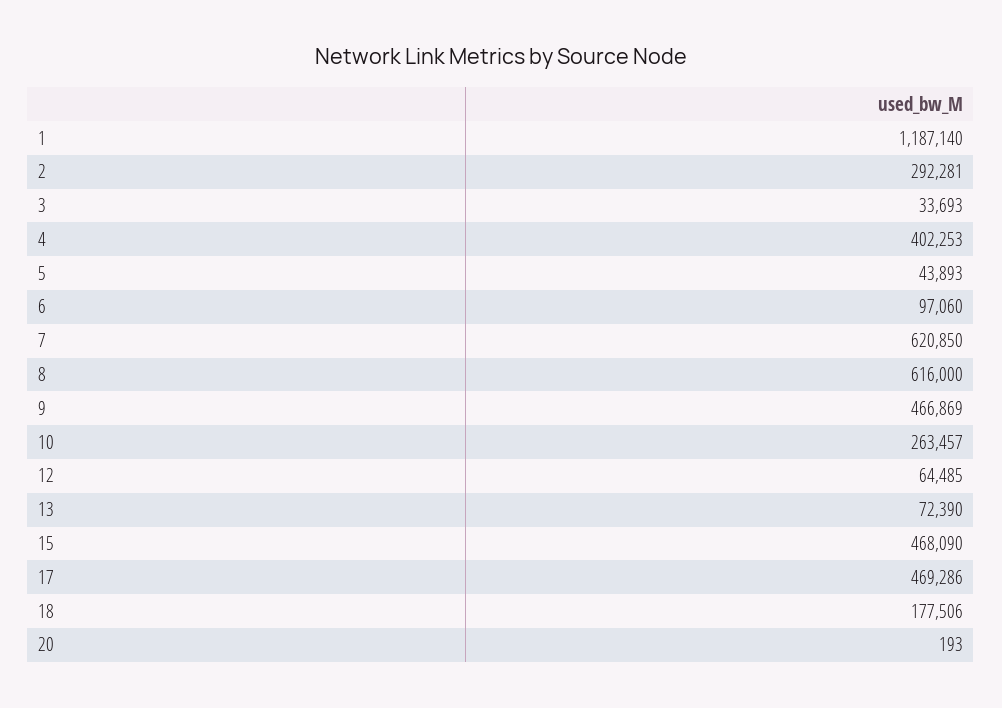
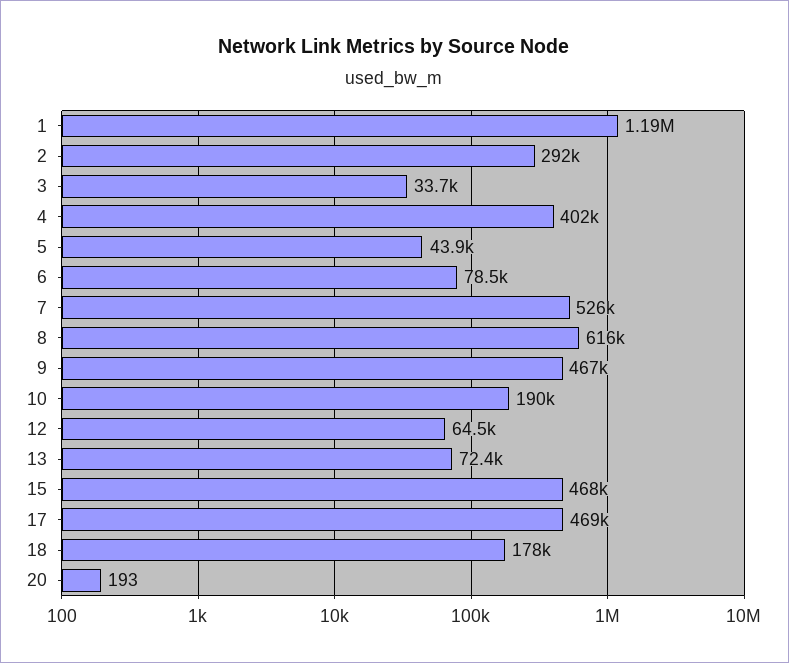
6: 97060 -> 78500
7: 620850 -> 526000
10: 263457 -> 190000

